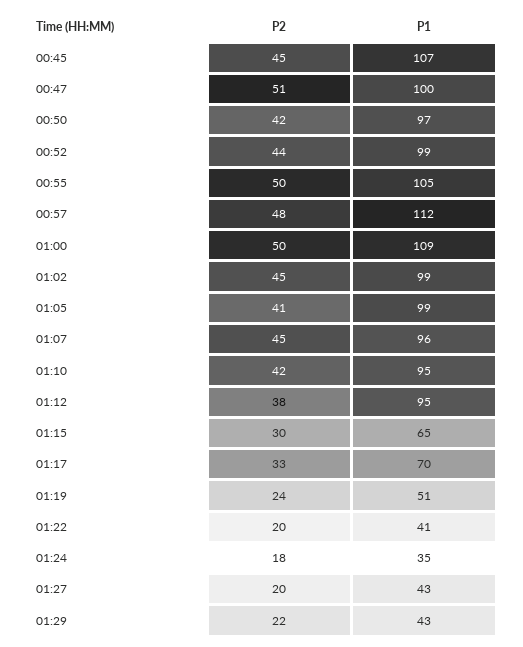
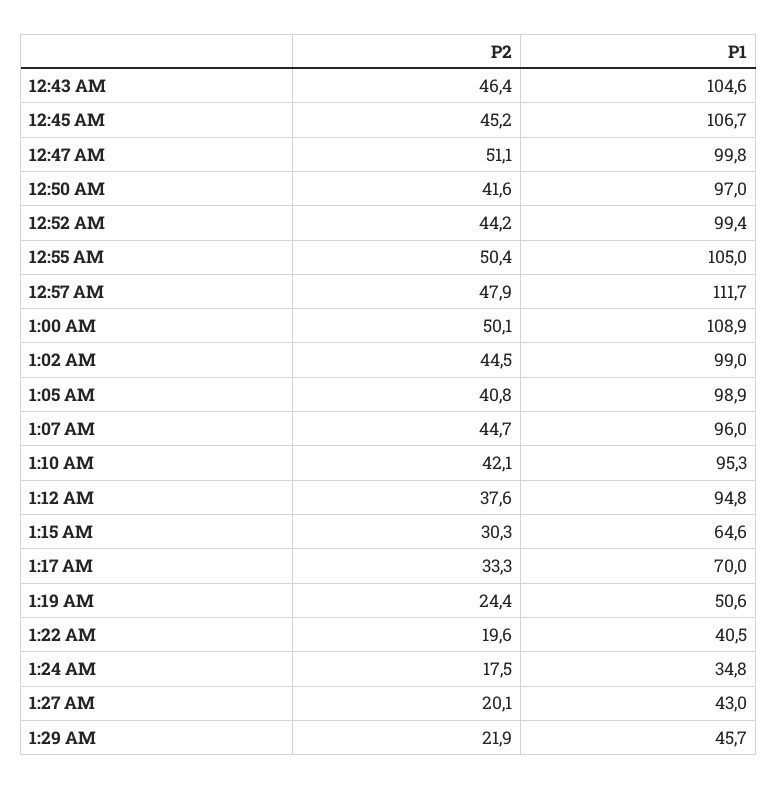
P1, 01:29: 43 -> 45.7
P2, 12:43 AM: none -> 46.4
P1, 12:43 AM: none -> 104.6

